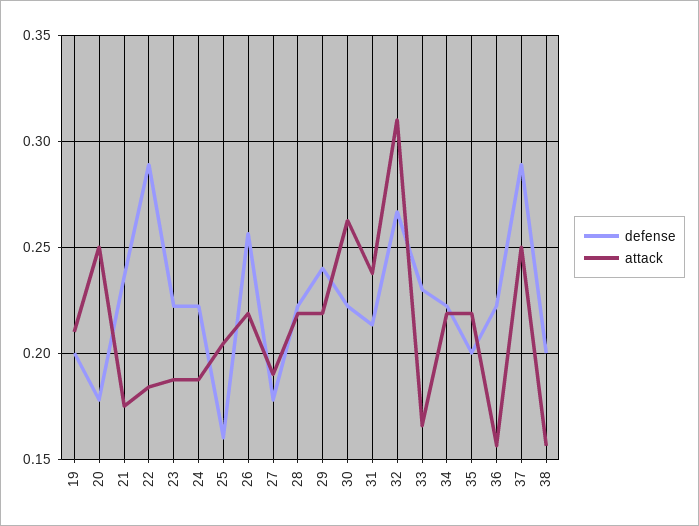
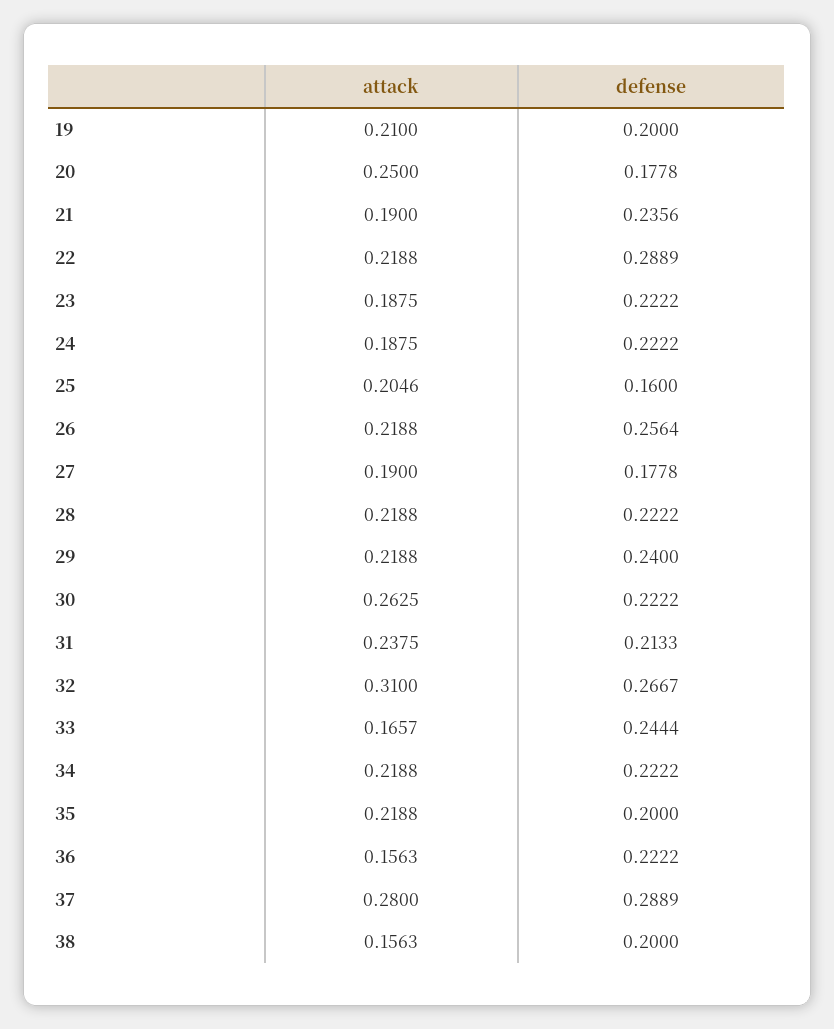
attack, 21: 0.175 -> 0.19
attack, 22: 0.185 -> 0.2188
defense, 33: 0.23 -> 0.2444
attack, 37: 0.25 -> 0.28

